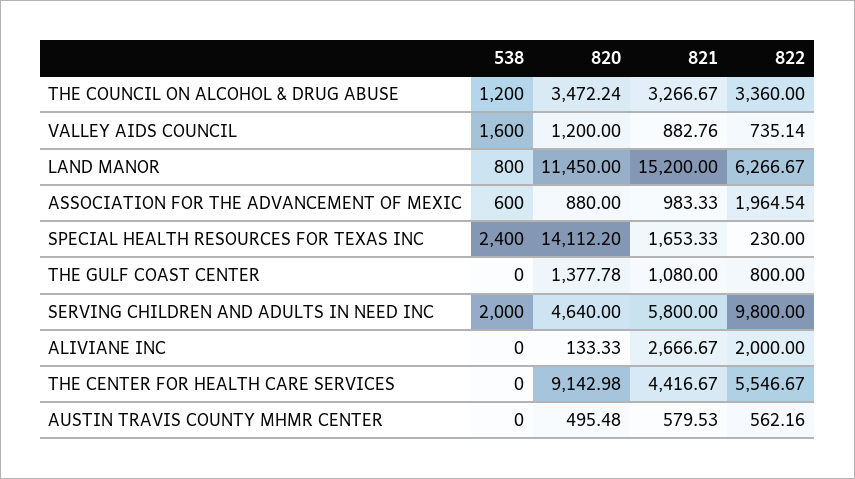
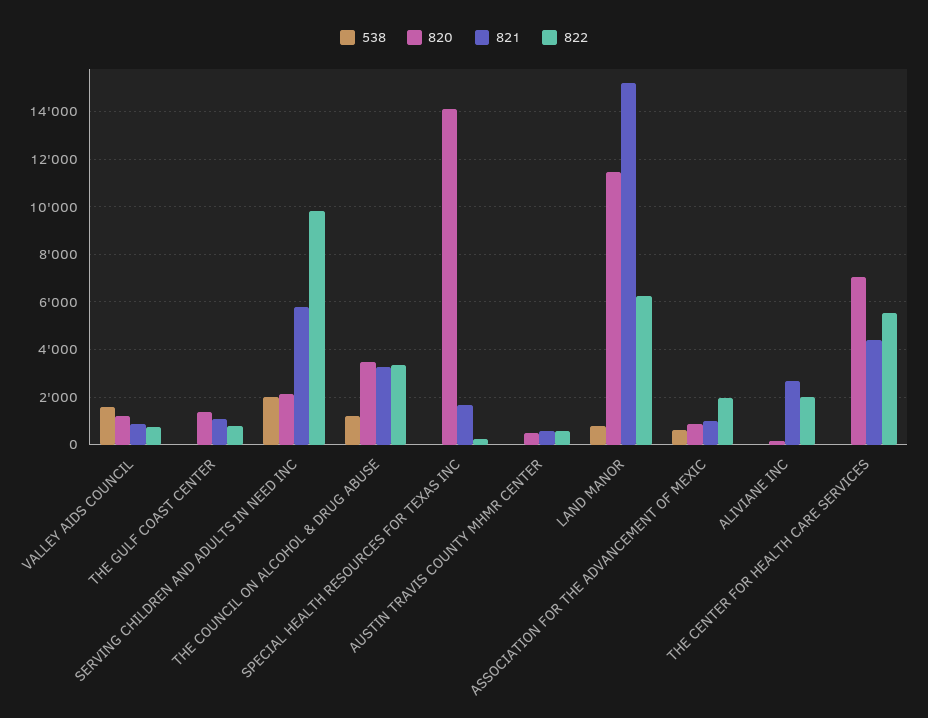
538, SPECIAL HEALTH RESOURCES FOR TEXAS INC: 2400 -> 0
820, SERVING CHILDREN AND ADULTS IN NEED INC: 4640 -> 2000
820, THE CENTER FOR HEALTH CARE SERVICES: 9142.98 -> 7000

